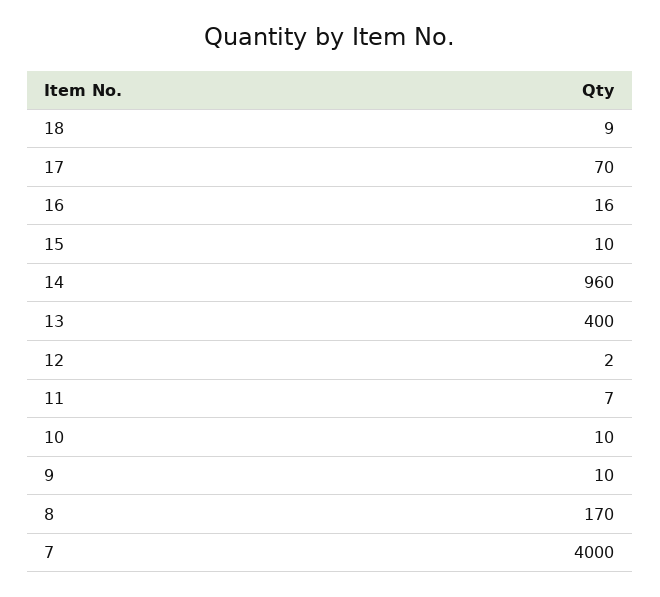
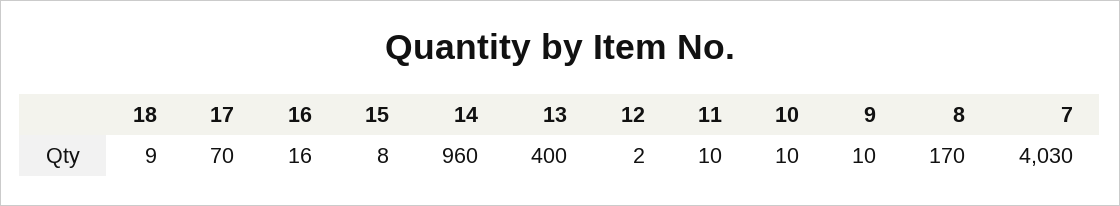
15: 10 -> 8
11: 7 -> 10
7: 4000 -> 4030

